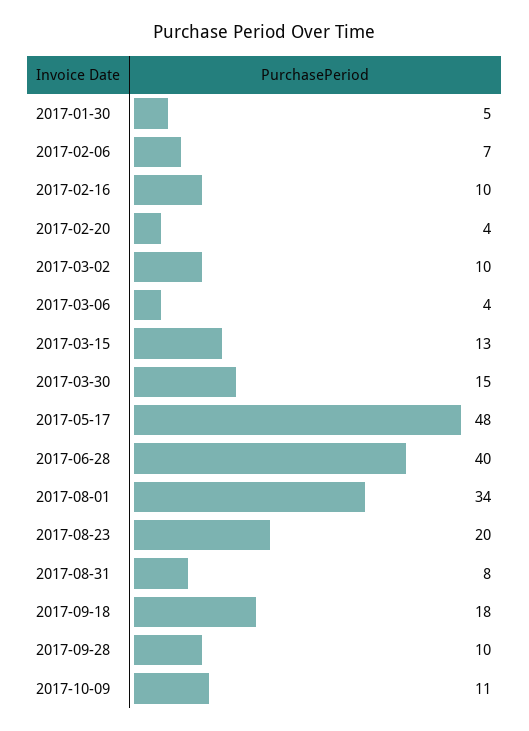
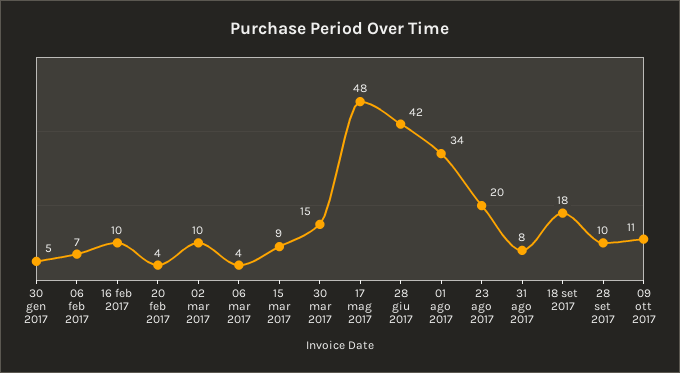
2017-03-15: 13 -> 9
2017-06-28: 40 -> 42

